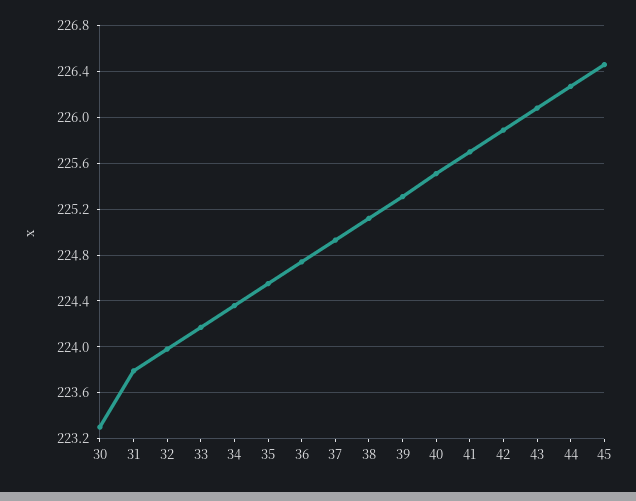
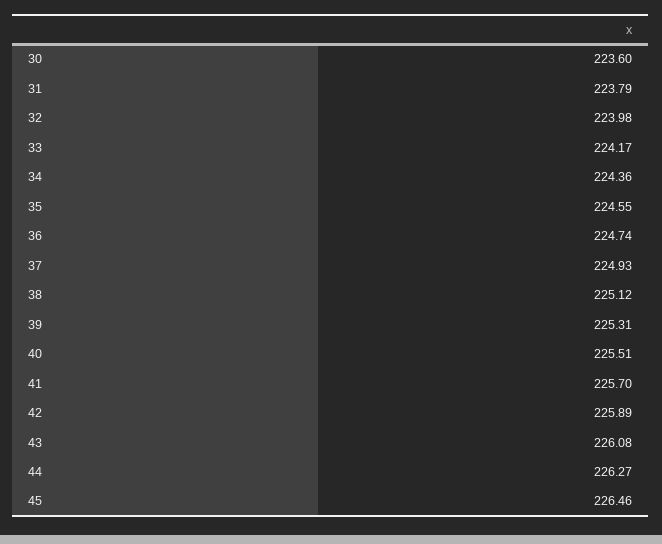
30: 223.3 -> 223.6

